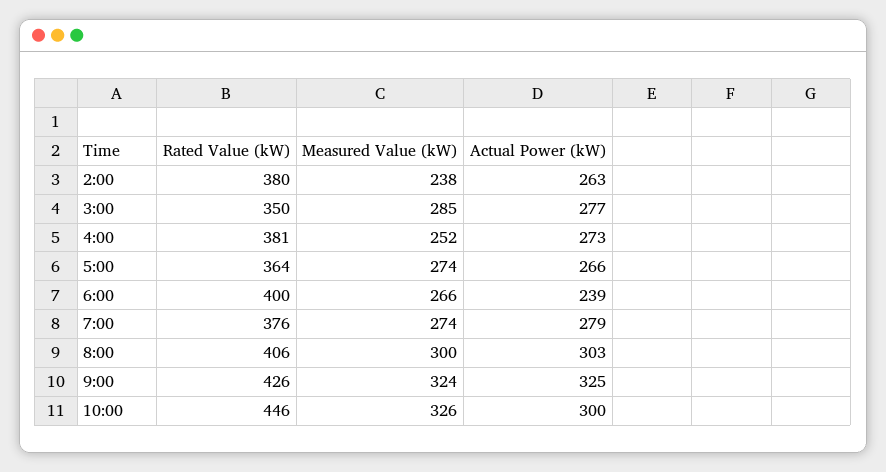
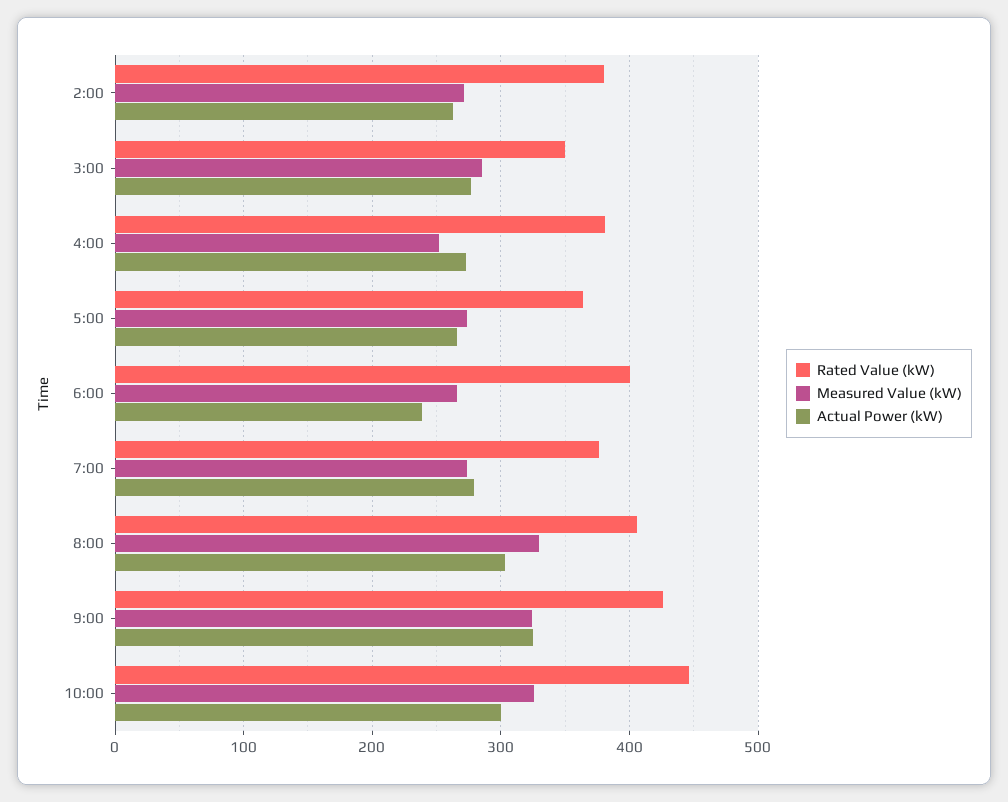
Measured Value (kW), 2:00: 238 -> 270
Measured Value (kW), 8:00: 300 -> 330

